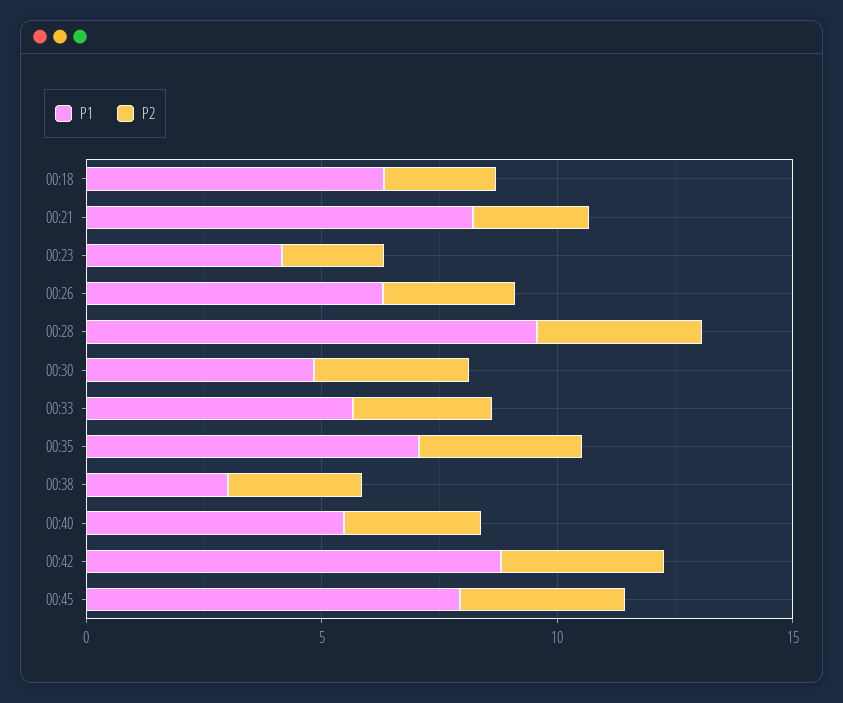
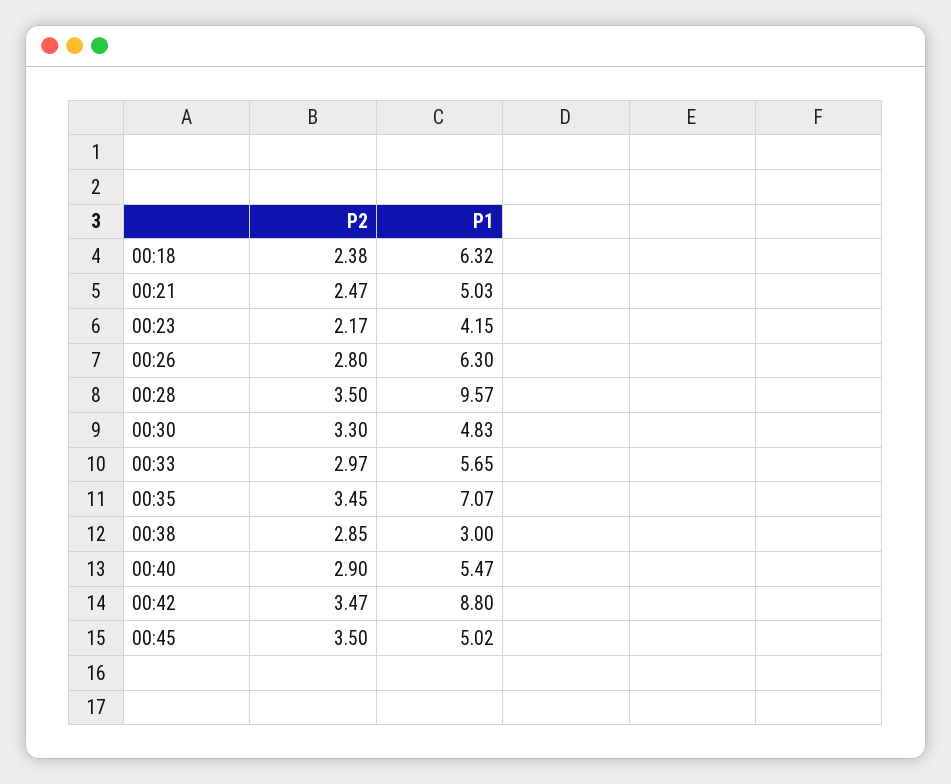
P1, 00:21: 8 -> 5.03
P1, 00:45: 8 -> 5.02

